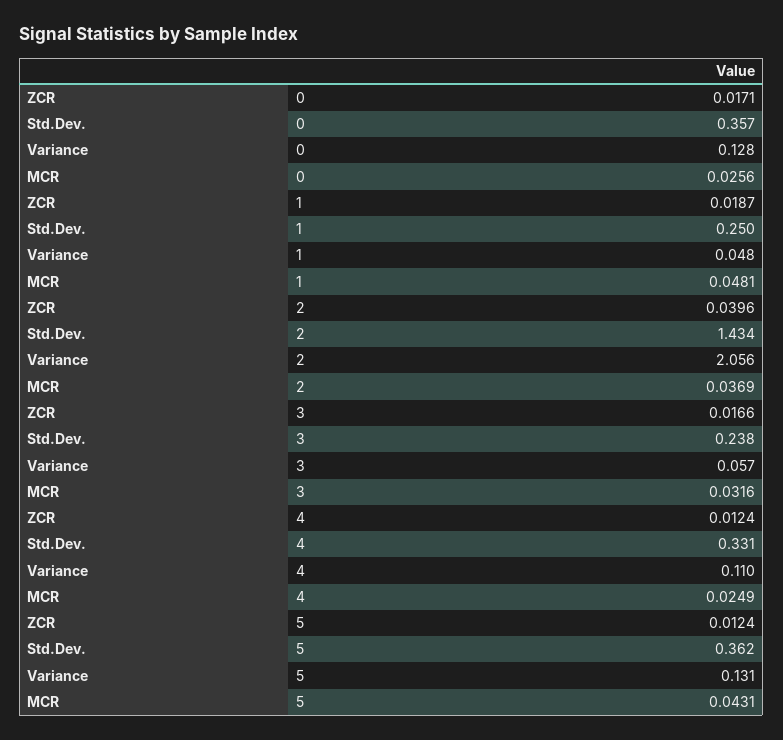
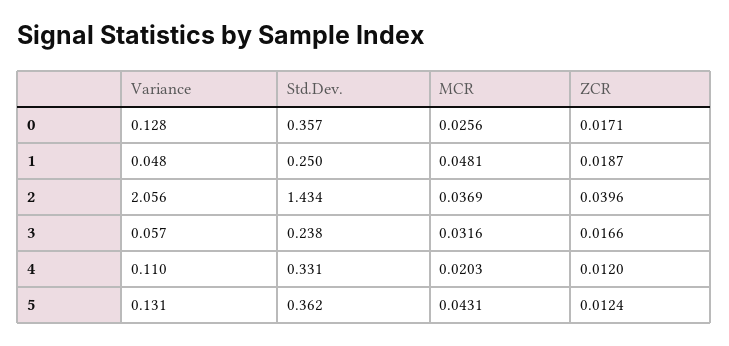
ZCR, 4: 0.0124 -> 0.012
MCR, 4: 0.0249 -> 0.0203

